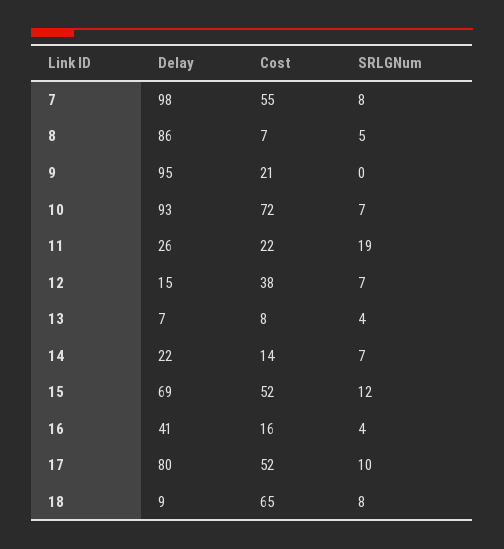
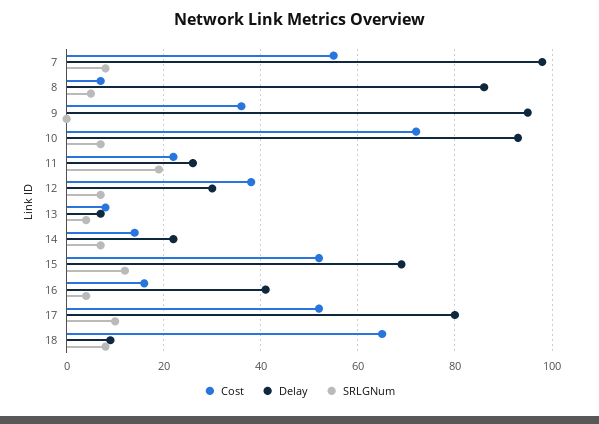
Cost, 9: 21 -> 35
Delay, 12: 15 -> 30

